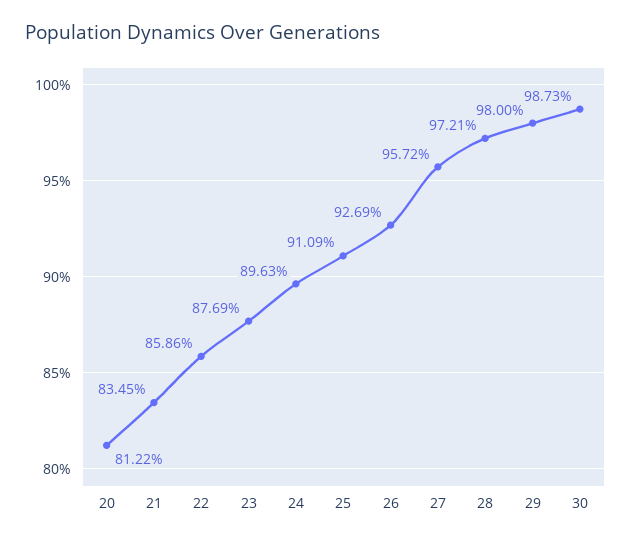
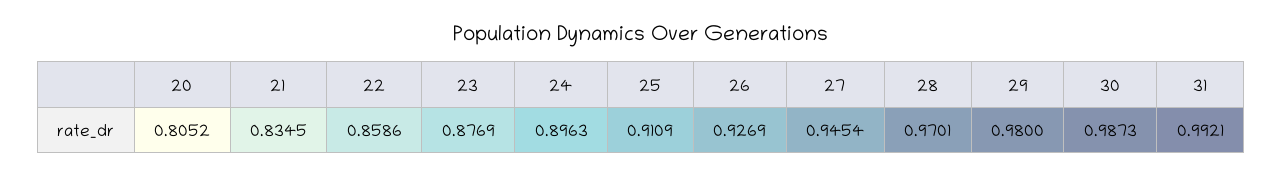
20: 0.8122 -> 0.8052
27: 0.9572 -> 0.9454
28: 0.9721 -> 0.9701
31: none -> 0.9921

